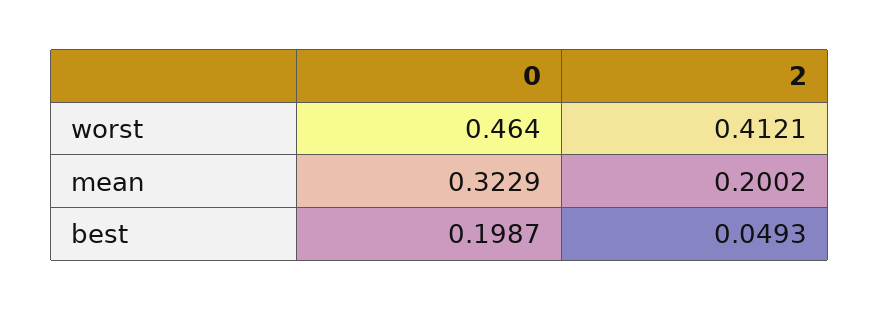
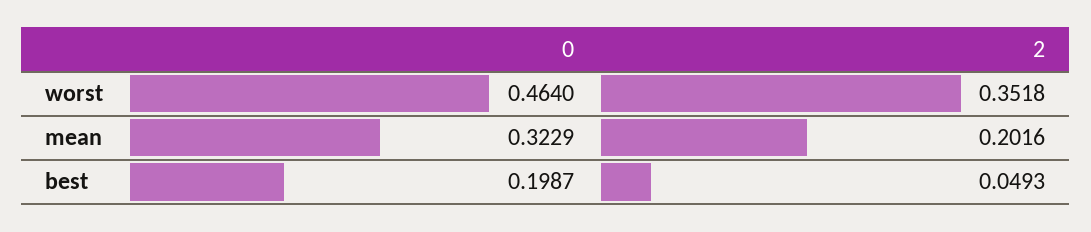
2, worst: 0.4121 -> 0.3518
2, mean: 0.2002 -> 0.2016

